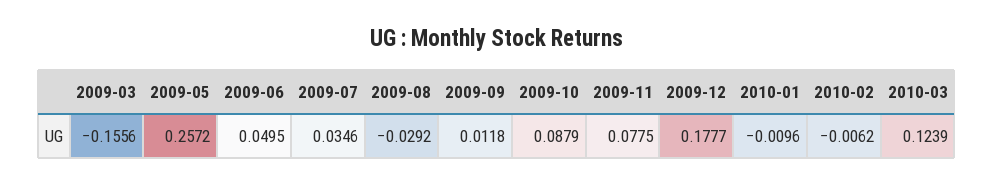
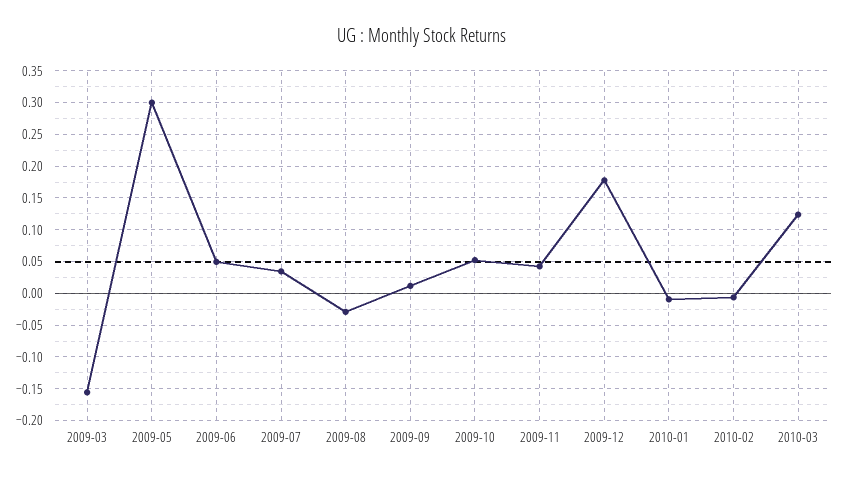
2009-05: 0.2572 -> 0.3
2009-10: 0.0879 -> 0.05
2009-11: 0.0775 -> 0.04

